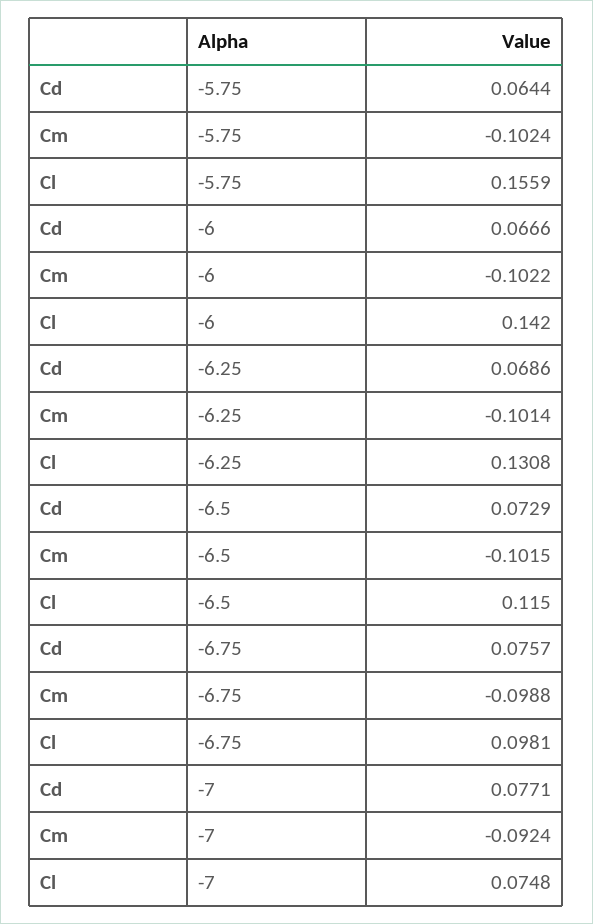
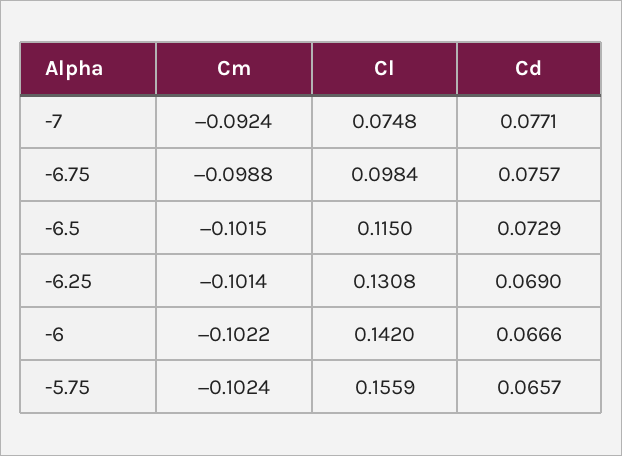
Cd, -5.75: 0.0644 -> 0.0657
Cd, -6.25: 0.0686 -> 0.069
Cl, -6.75: 0.0981 -> 0.0984

